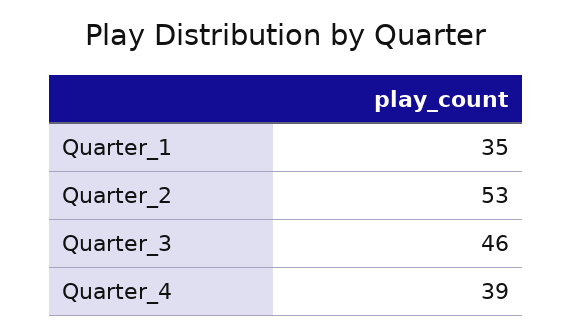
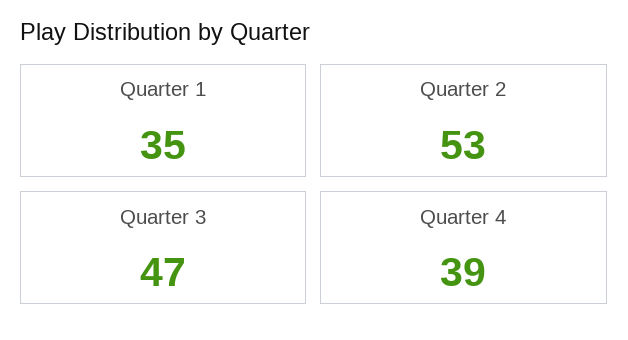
Quarter_3: 46 -> 47

